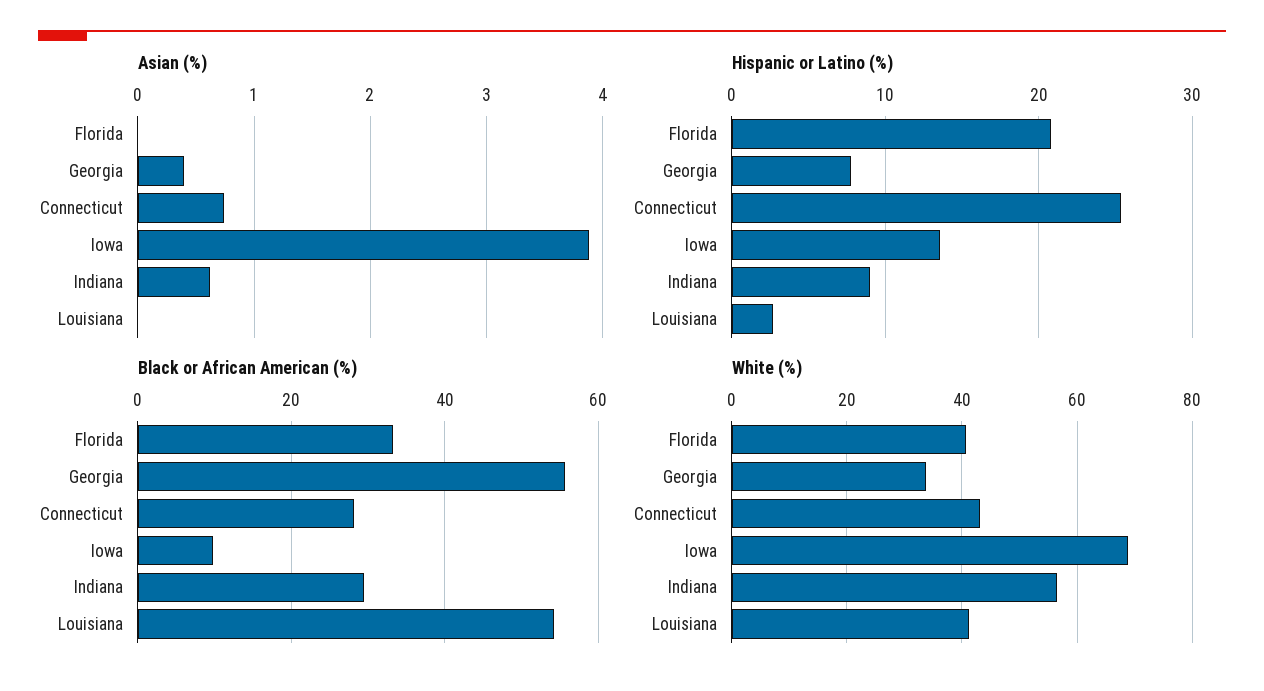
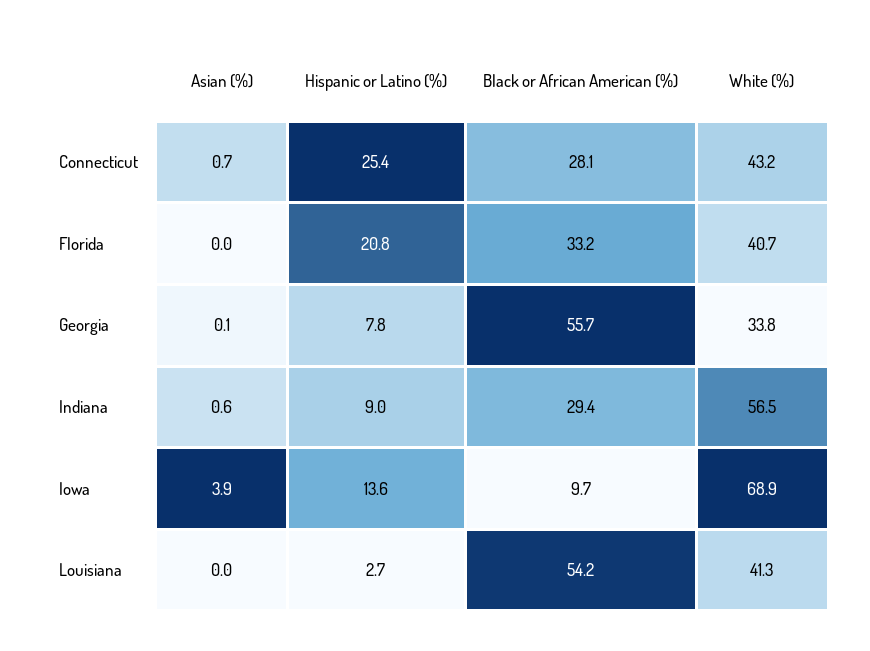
Asian (%), Georgia: 0.4 -> 0.1

